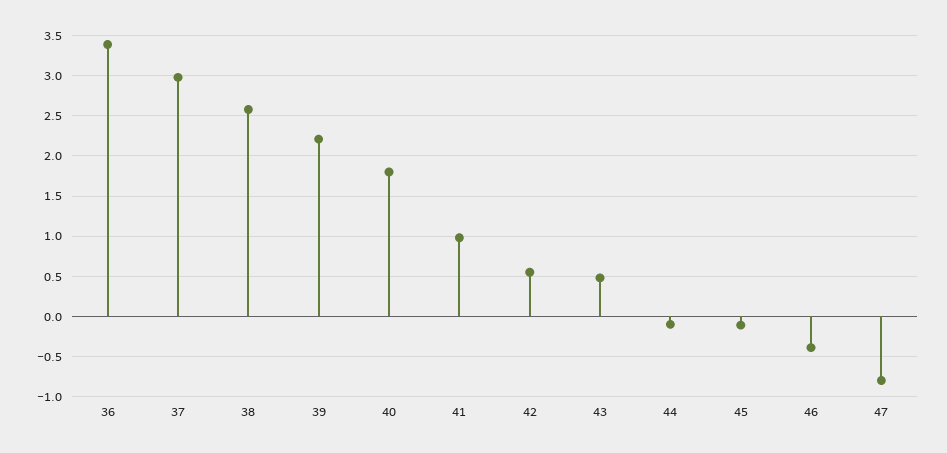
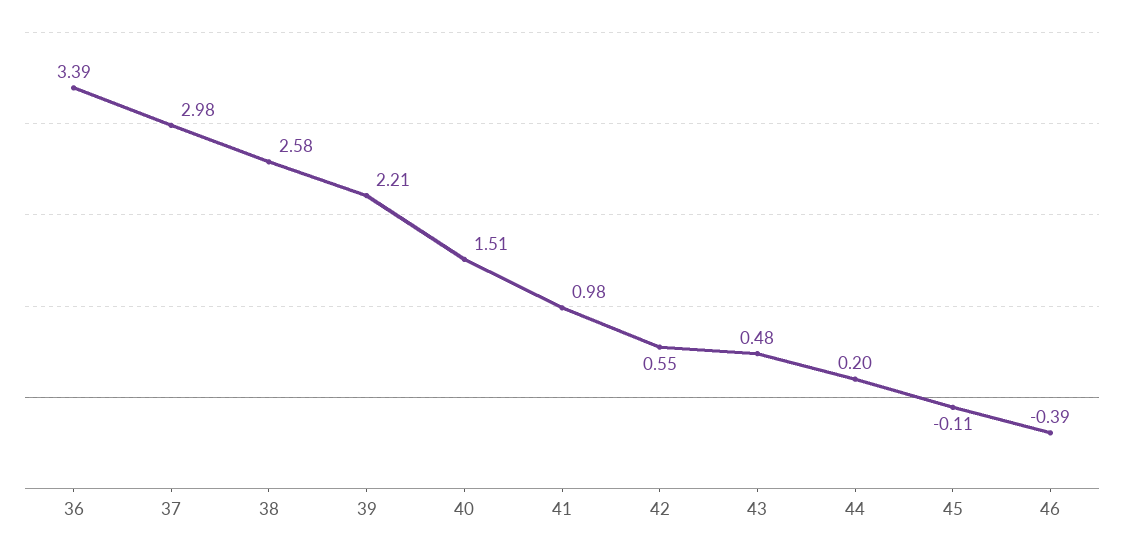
40: 1.8 -> 1.51
44: -0.1 -> 0.2
47: -0.8 -> none

